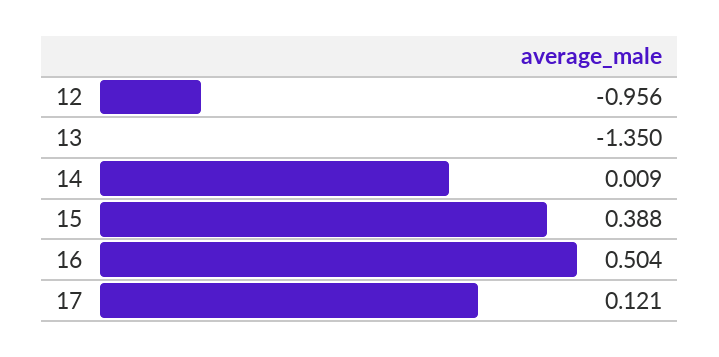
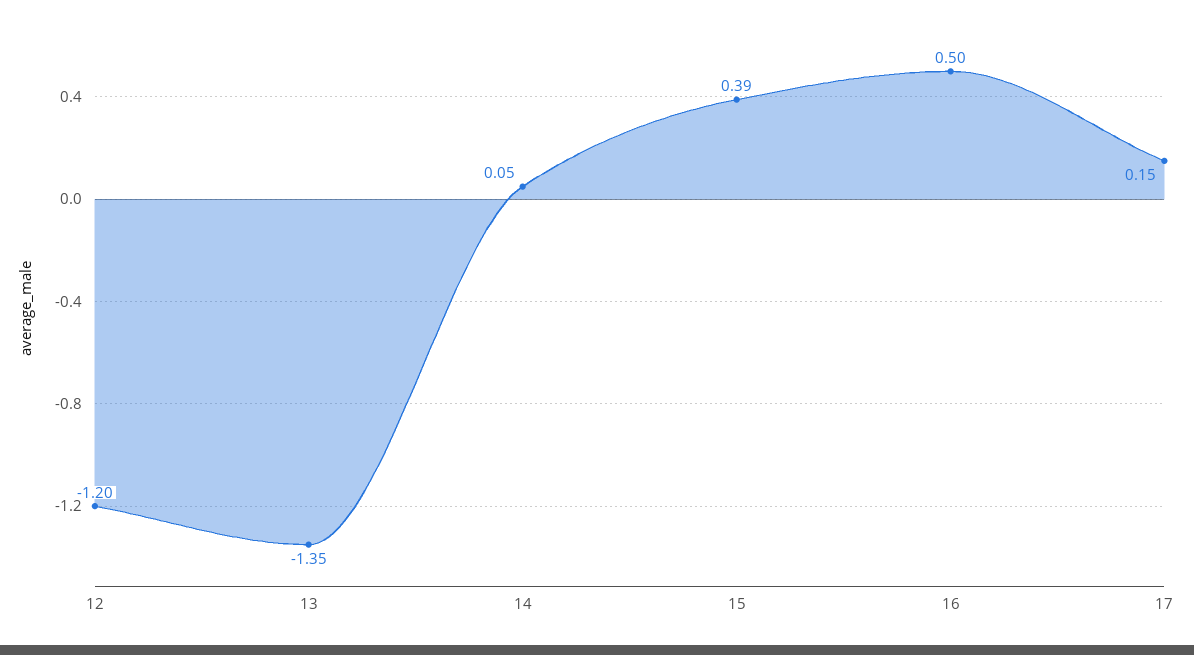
12: -0.956 -> -1.2
14: 0.009 -> 0.05
17: 0.121 -> 0.15

